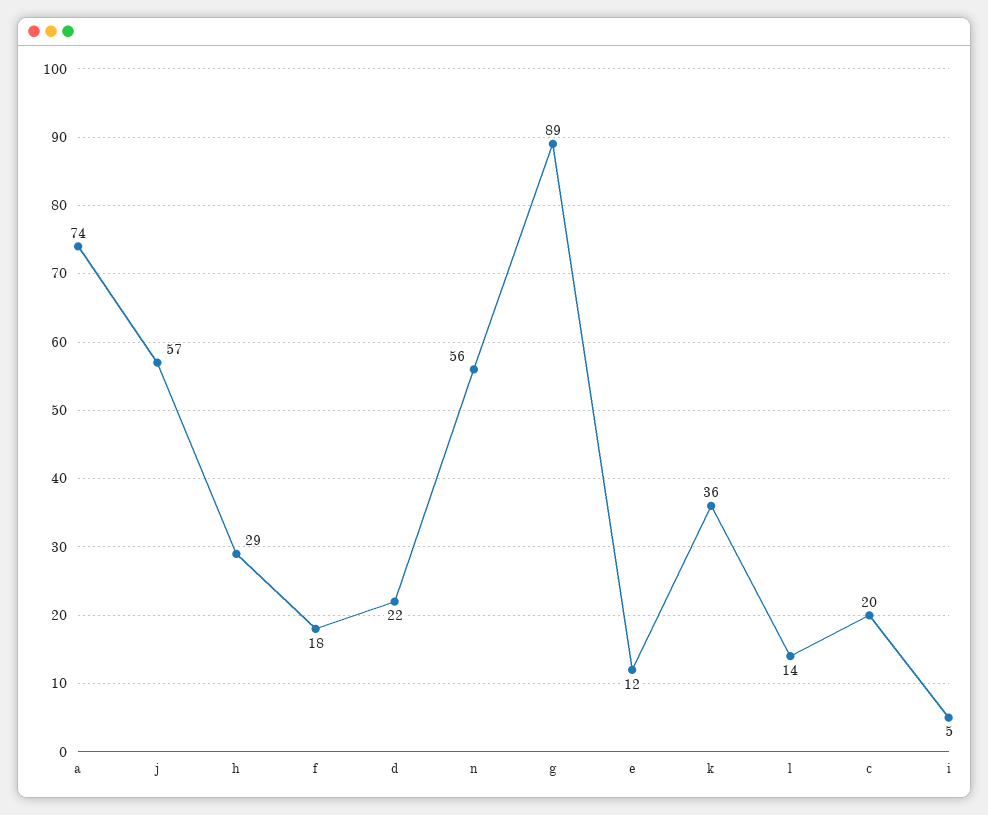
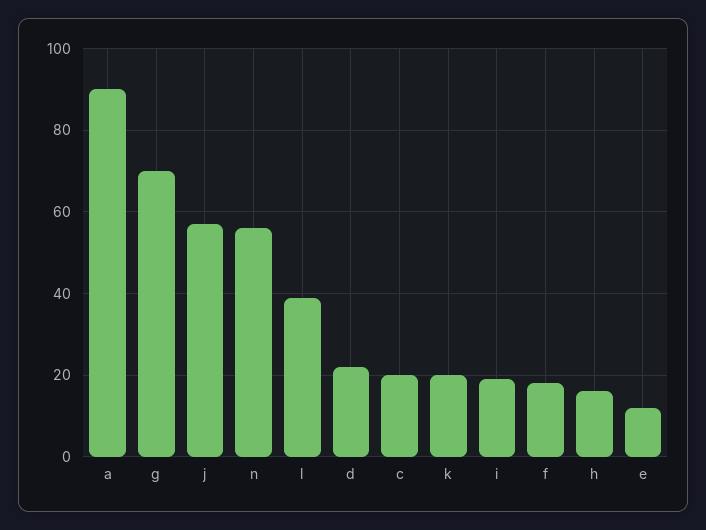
a: 74 -> 90
h: 29 -> 15
g: 89 -> 70
k: 36 -> 20
l: 14 -> 40
i: 5 -> 20

